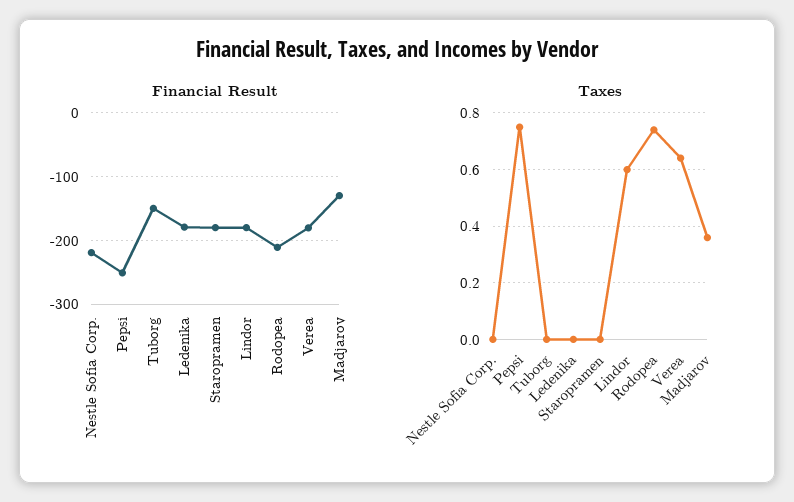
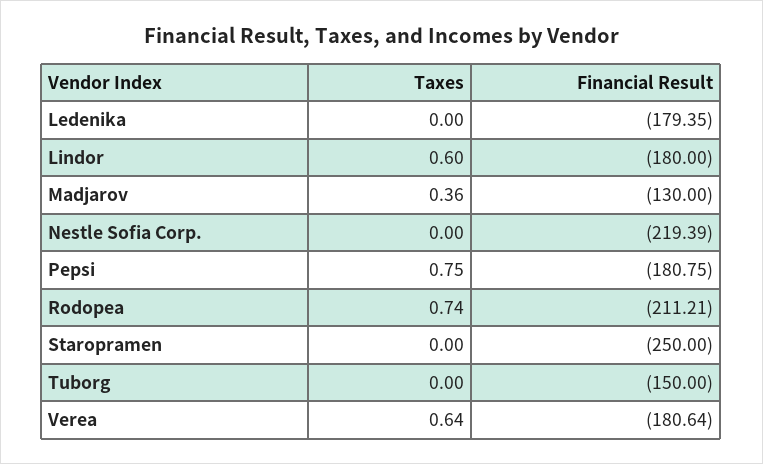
Financial Result, Pepsi: -250 -> -180.75
Financial Result, Staropramen: -180 -> -250

